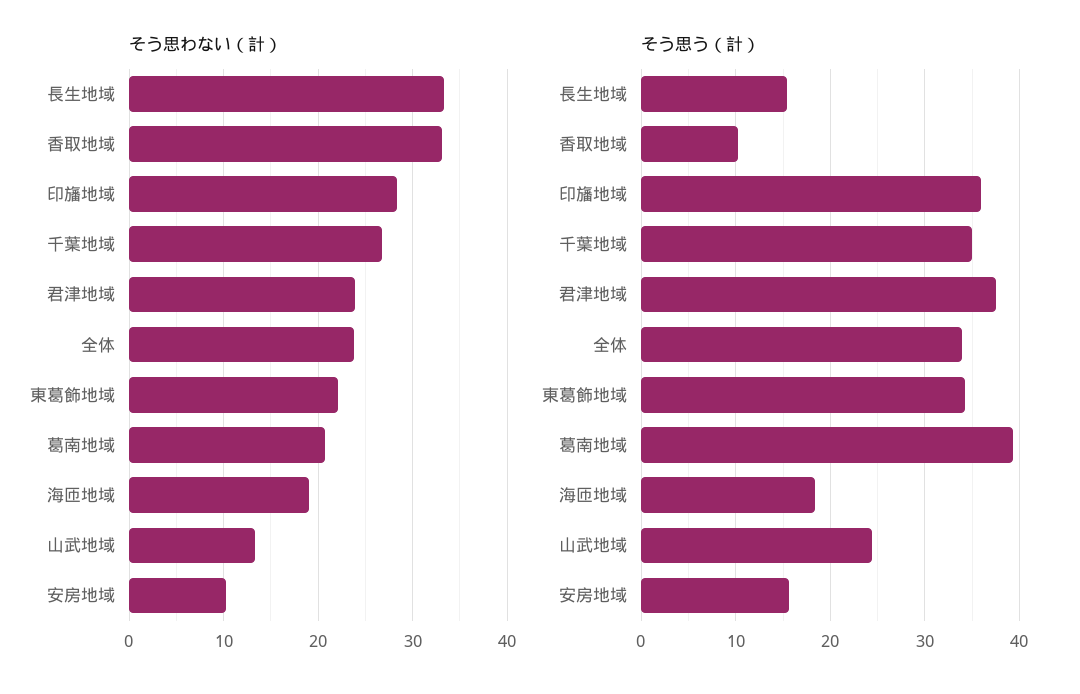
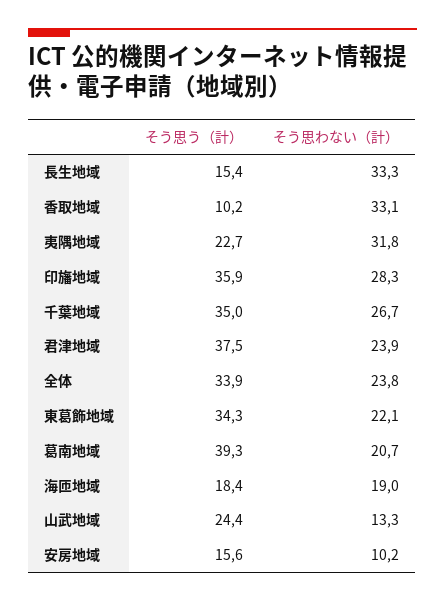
そう思う（計）, 夷隅地域: none -> 22.7
そう思わない（計）, 夷隅地域: none -> 31.8

